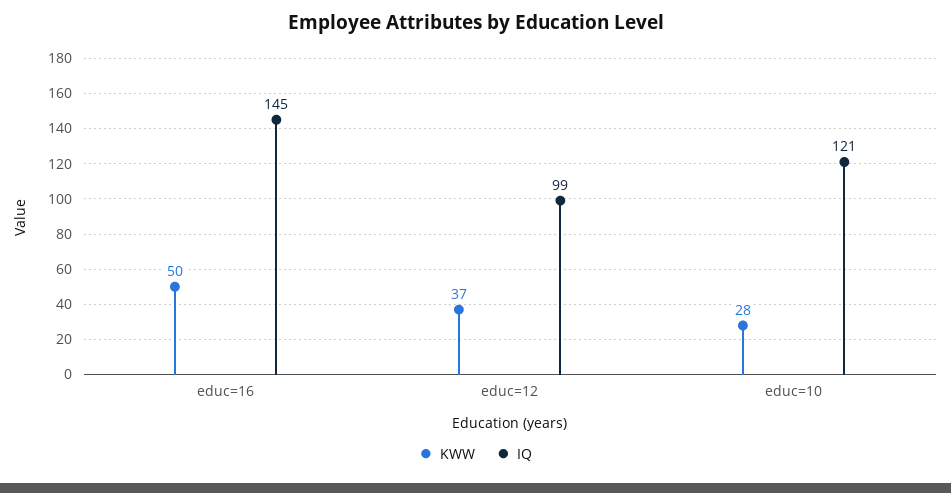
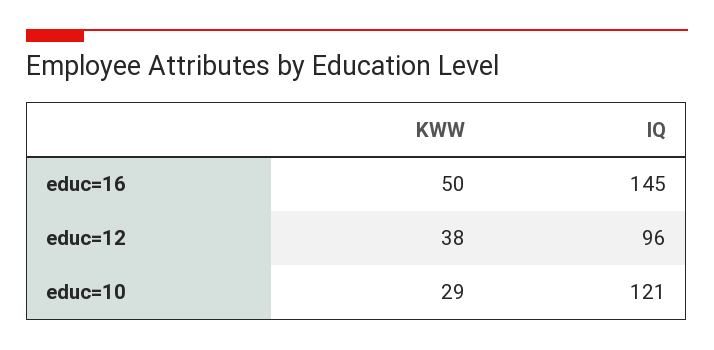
KWW, educ=12: 37 -> 38
IQ, educ=12: 99 -> 96
KWW, educ=10: 28 -> 29

